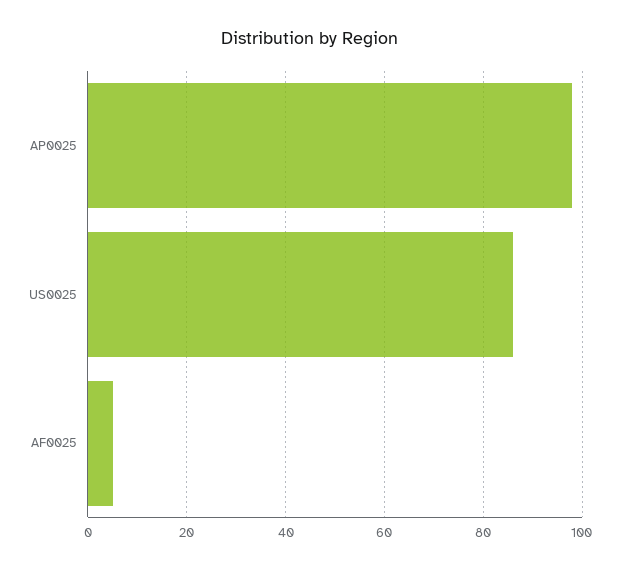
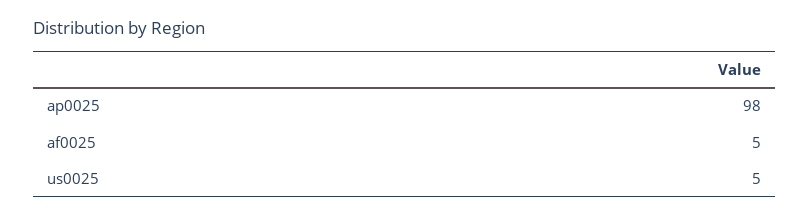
US0025: 85 -> 5

